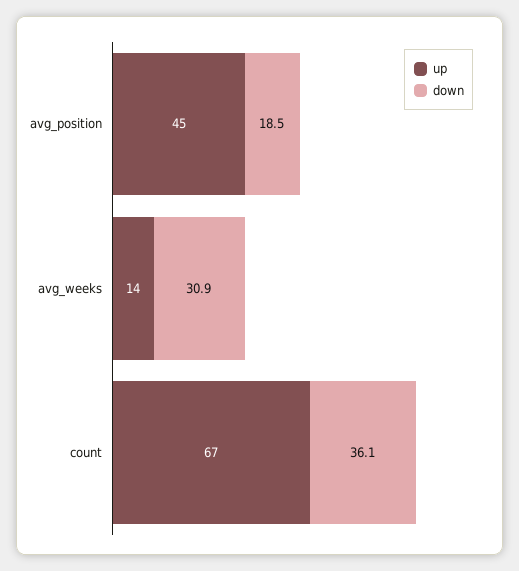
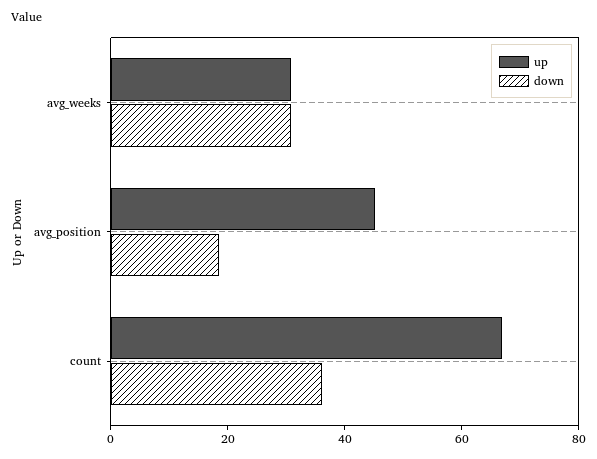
up, avg_weeks: 14 -> 30

